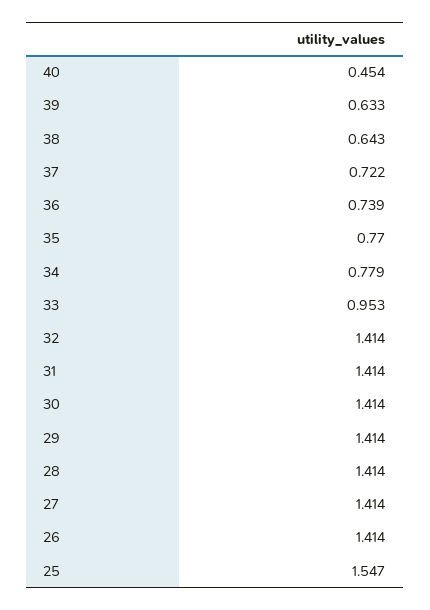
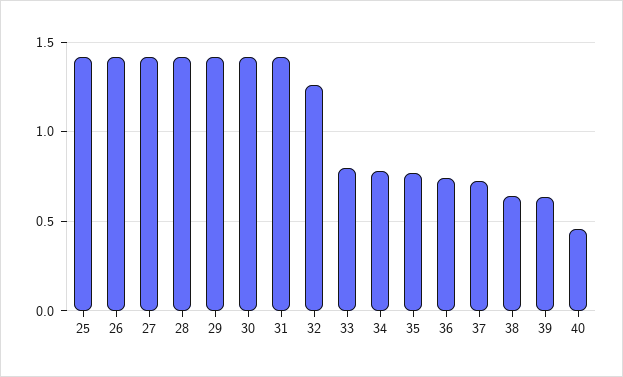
33: 0.953 -> 0.8
32: 1.414 -> 1.25
25: 1.547 -> 1.4

